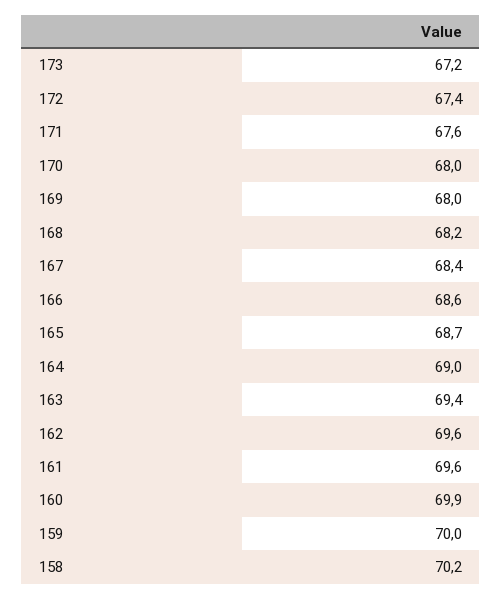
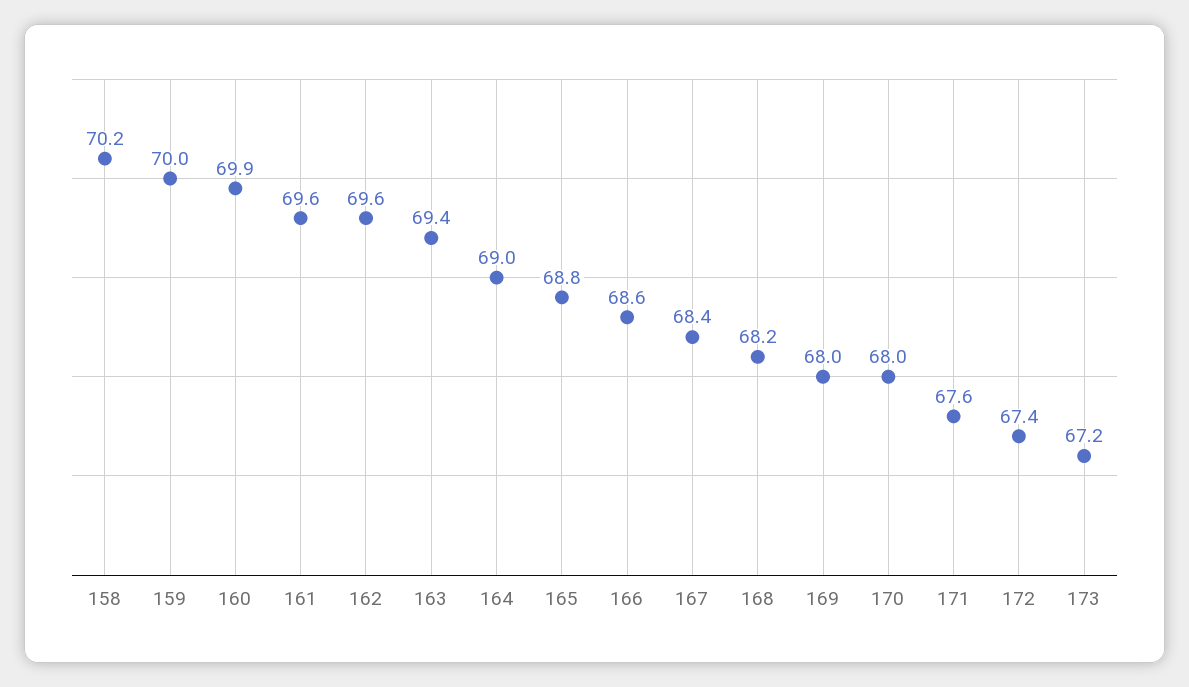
165: 68.7 -> 68.8

